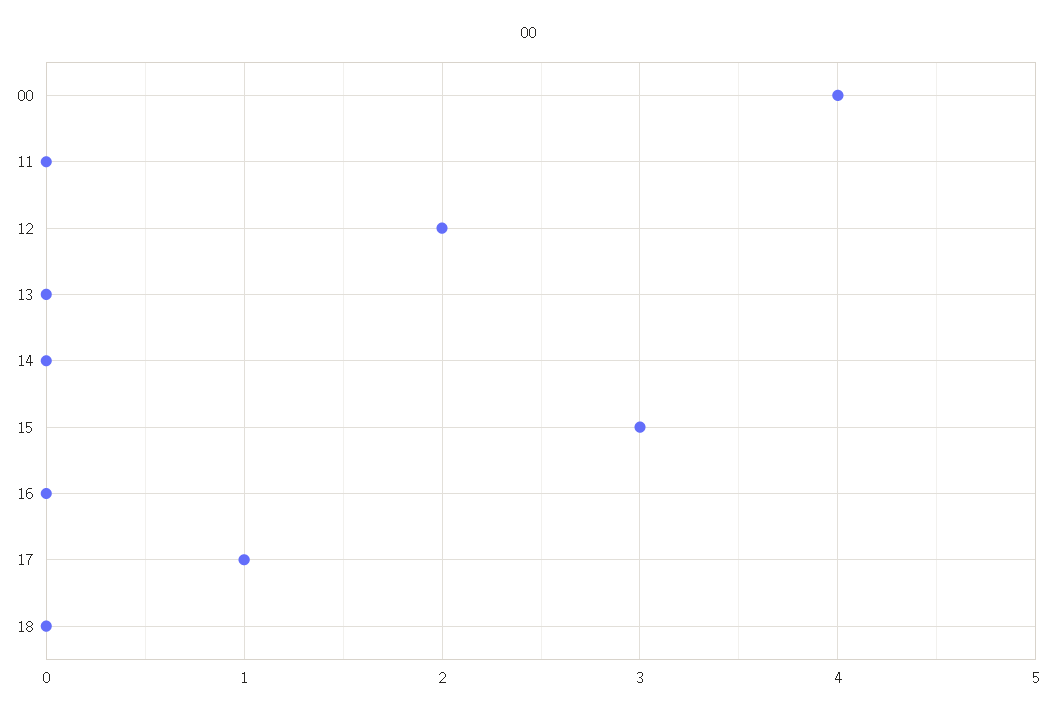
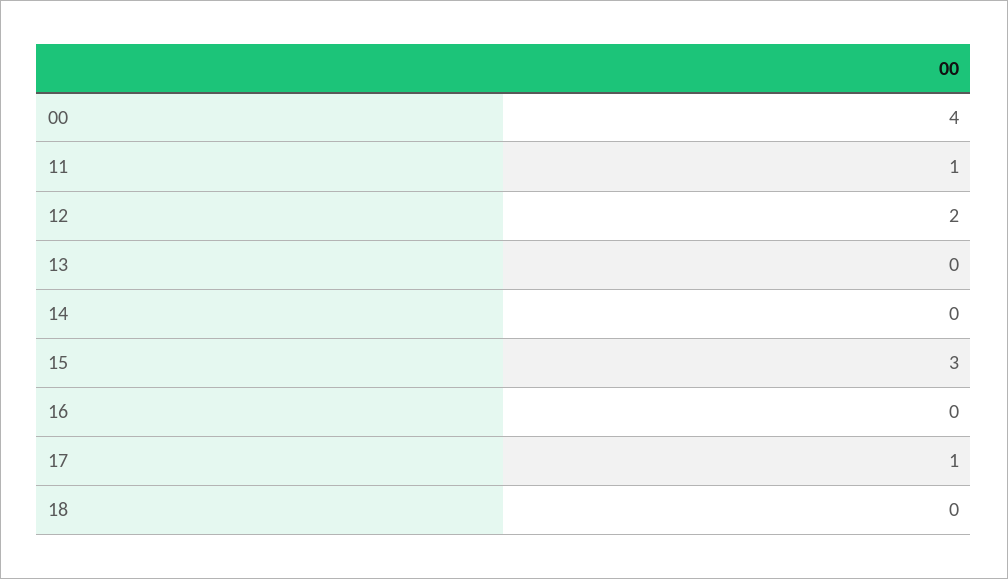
11: 0 -> 1

